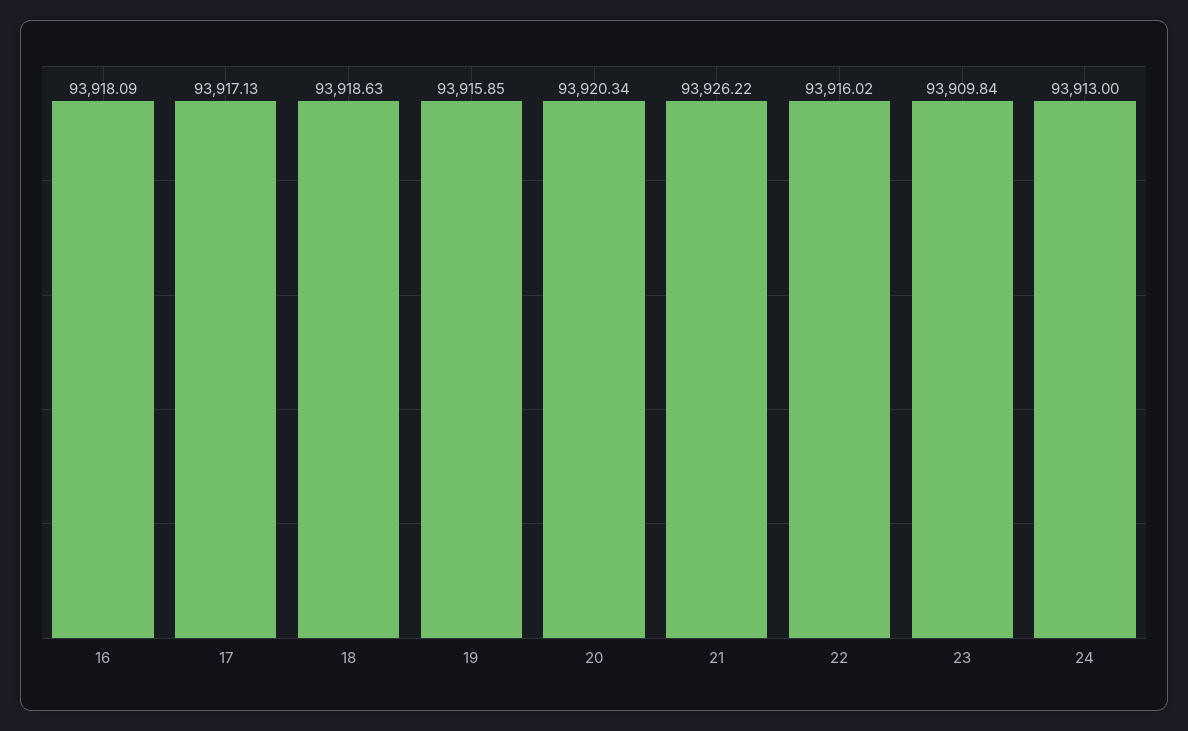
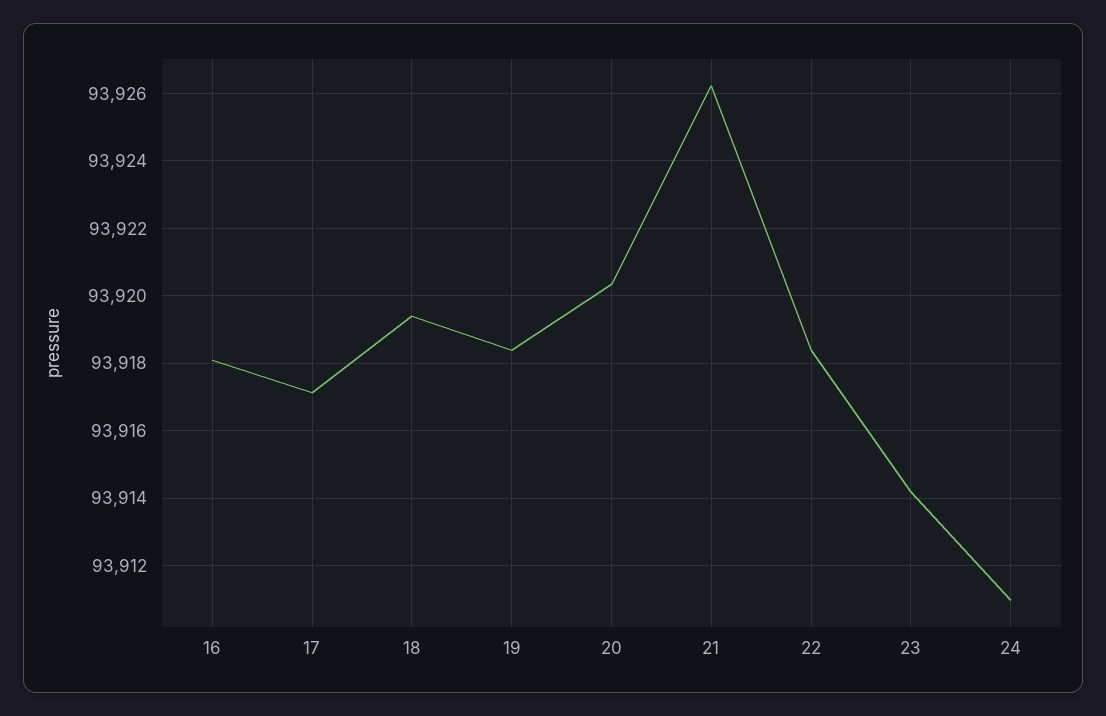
18: 93918.63 -> 93919.4
19: 93915.85 -> 93918.4
22: 93916.02 -> 93918.4
23: 93909.84 -> 93914.2
24: 93913 -> 93911

